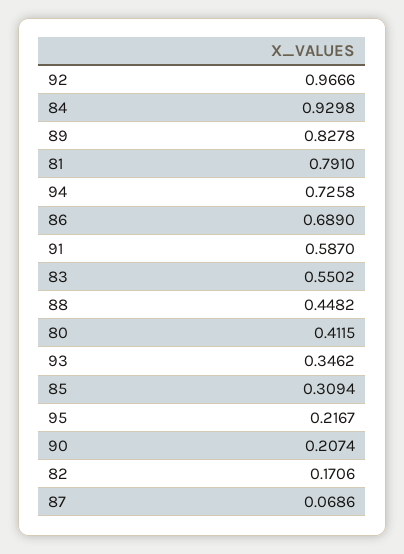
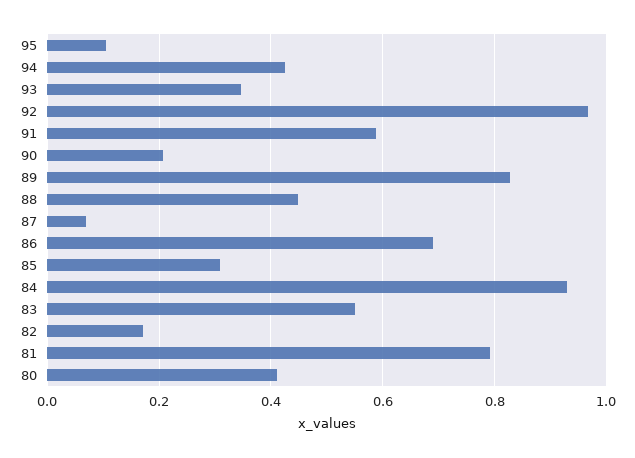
94: 0.7258 -> 0.42
95: 0.2167 -> 0.1

